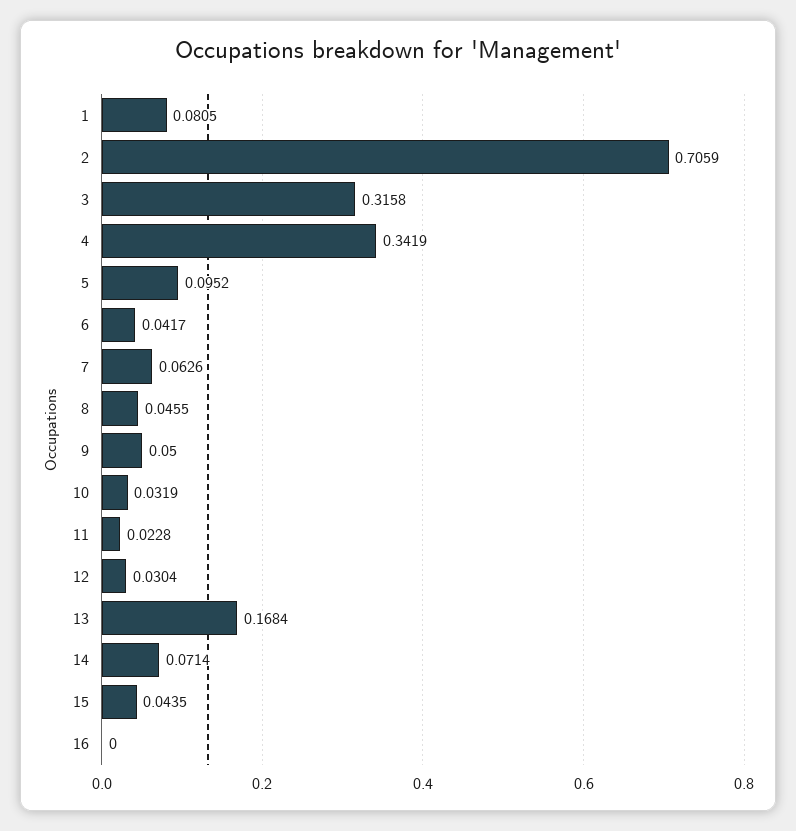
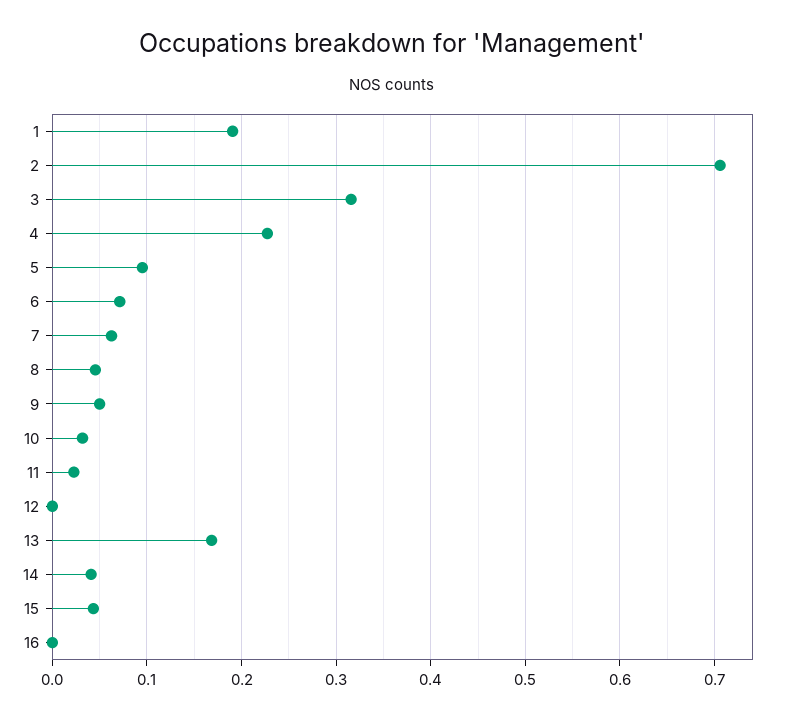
1: 0.0805 -> 0.19
4: 0.3419 -> 0.23
6: 0.0417 -> 0.07
12: 0.0304 -> 0
14: 0.0714 -> 0.04

